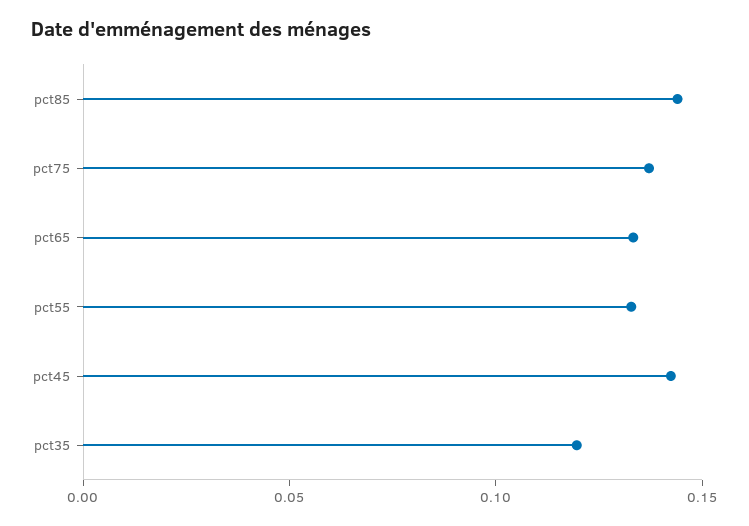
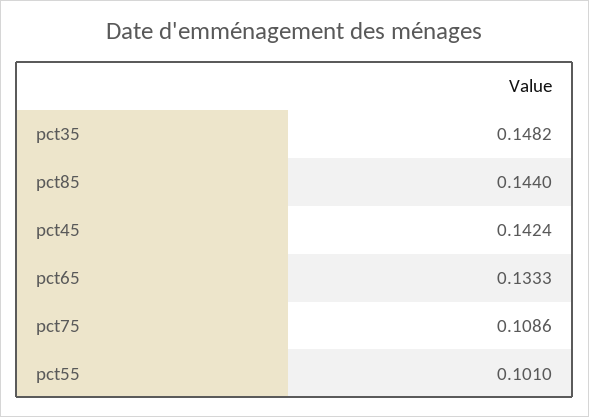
pct75: 0.14 -> 0.1086
pct55: 0.13 -> 0.101
pct35: 0.12 -> 0.1482

